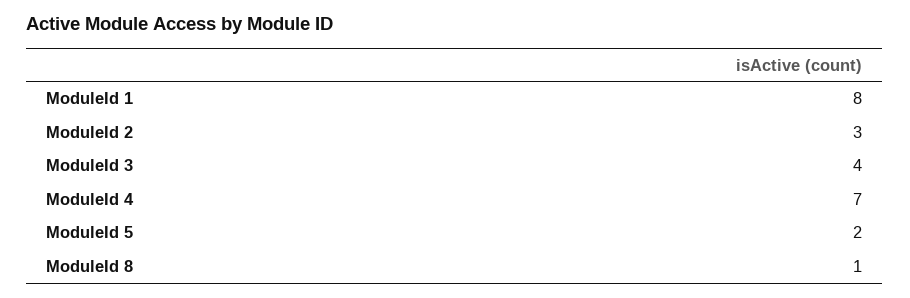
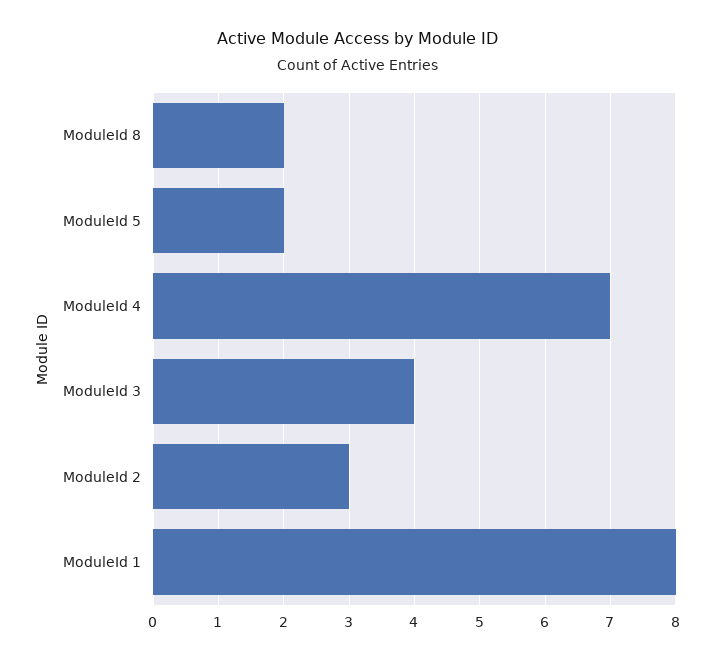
ModuleId 8: 1 -> 2

